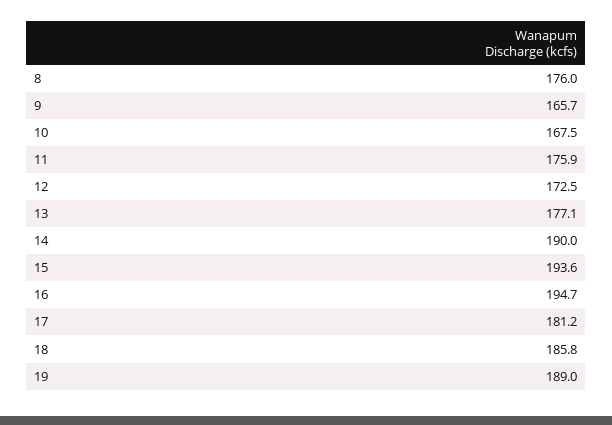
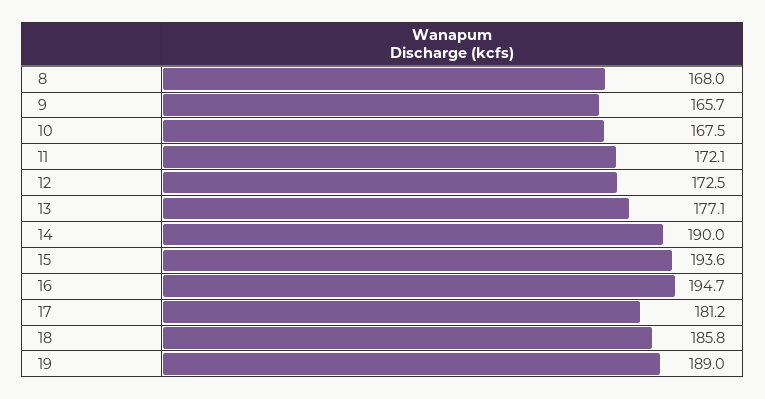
8: 176 -> 168
11: 175.9 -> 172.1

